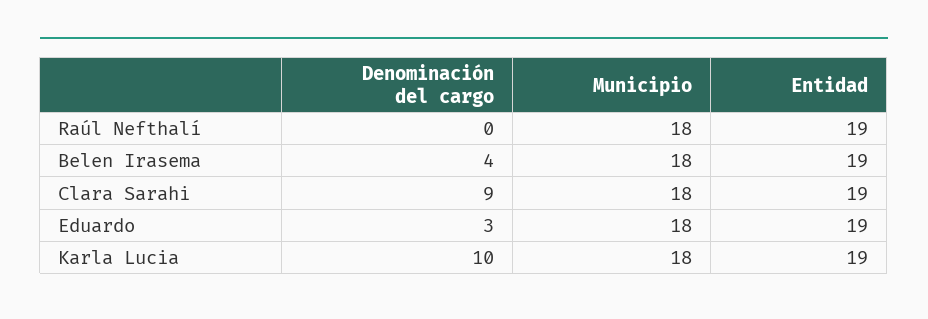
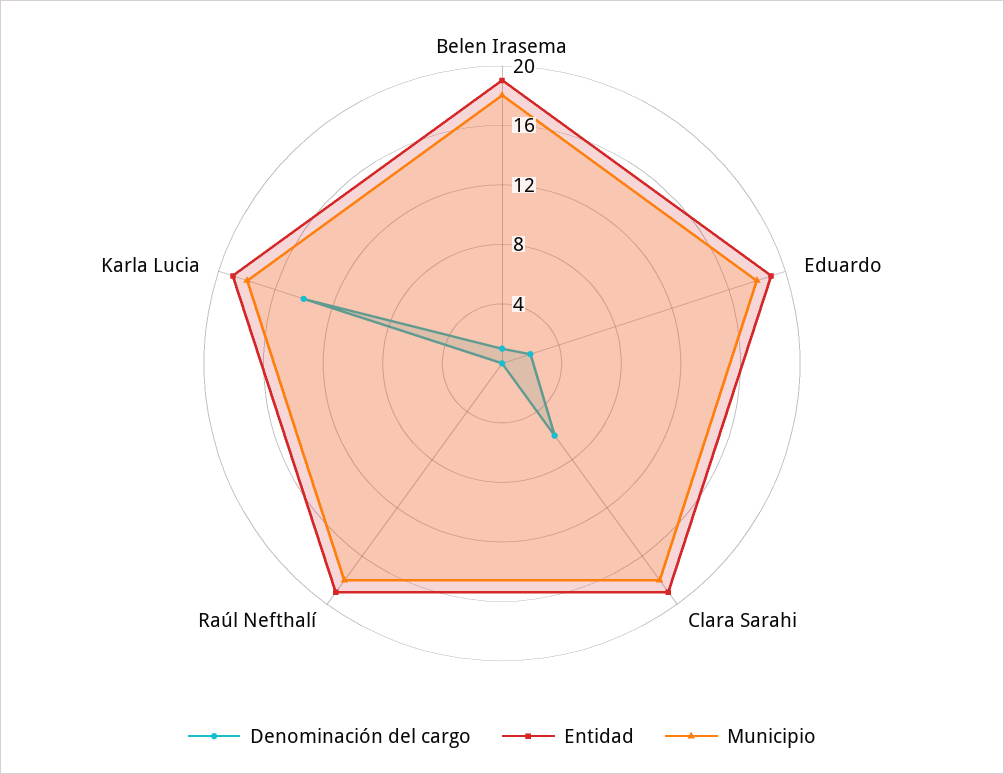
Denominación del cargo, Belen Irasema: 4 -> 1
Denominación del cargo, Clara Sarahi: 9 -> 6
Denominación del cargo, Eduardo: 3 -> 2
Denominación del cargo, Karla Lucia: 10 -> 14

